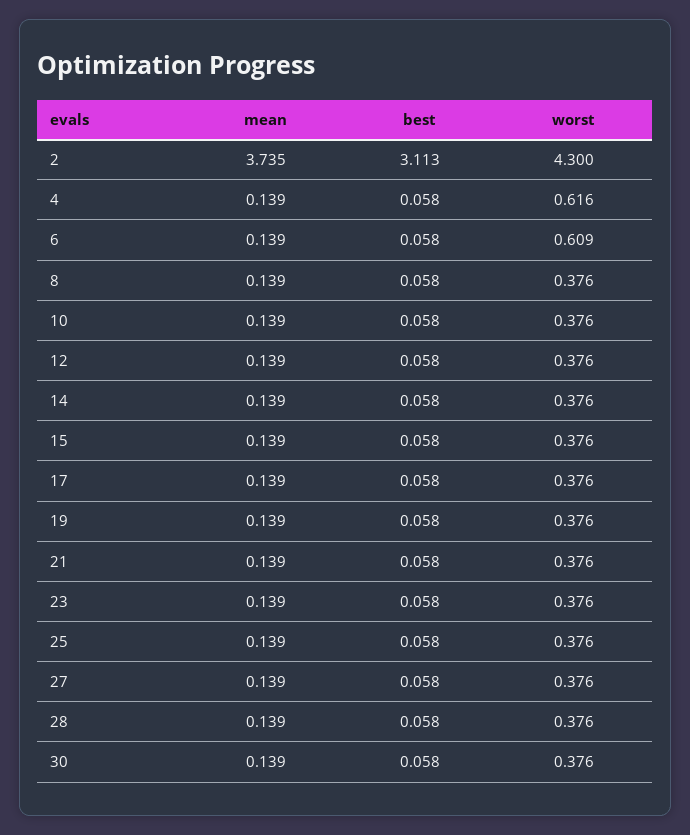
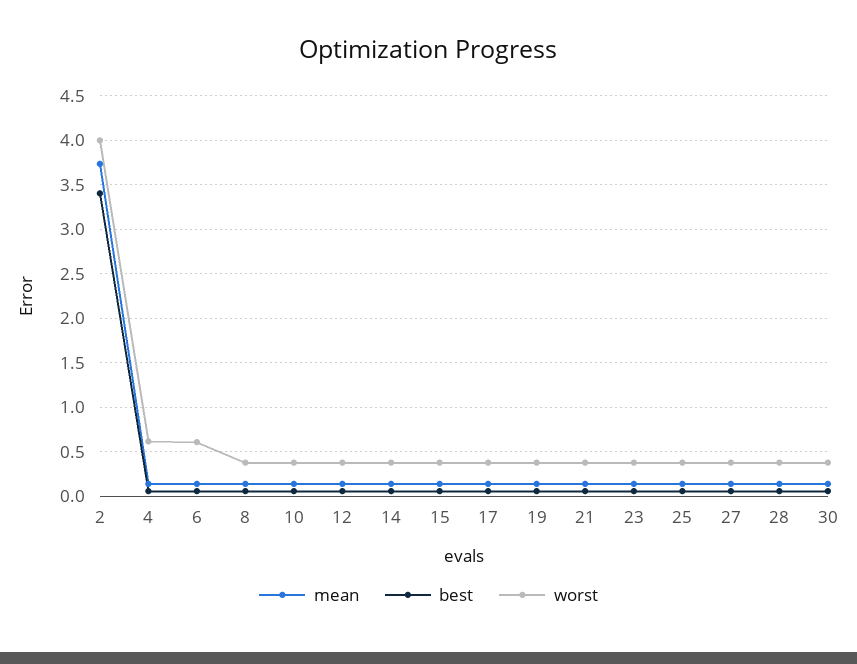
best, 2: 3.113 -> 3.4
worst, 2: 4.3 -> 4

